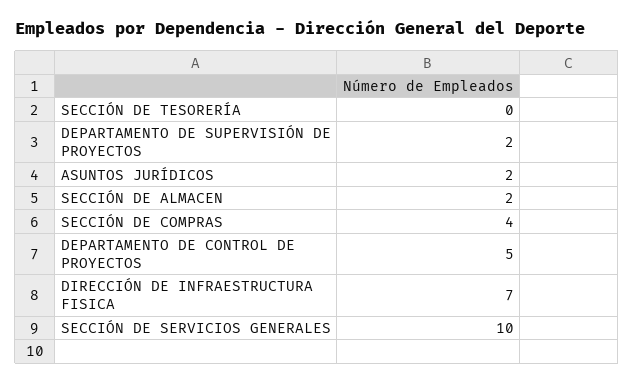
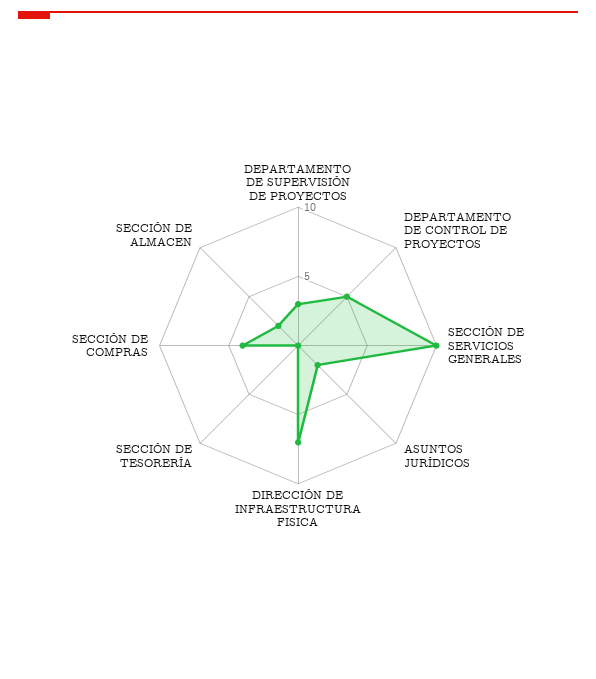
DEPARTAMENTO DE SUPERVISIÓN DE PROYECTOS: 2 -> 3

